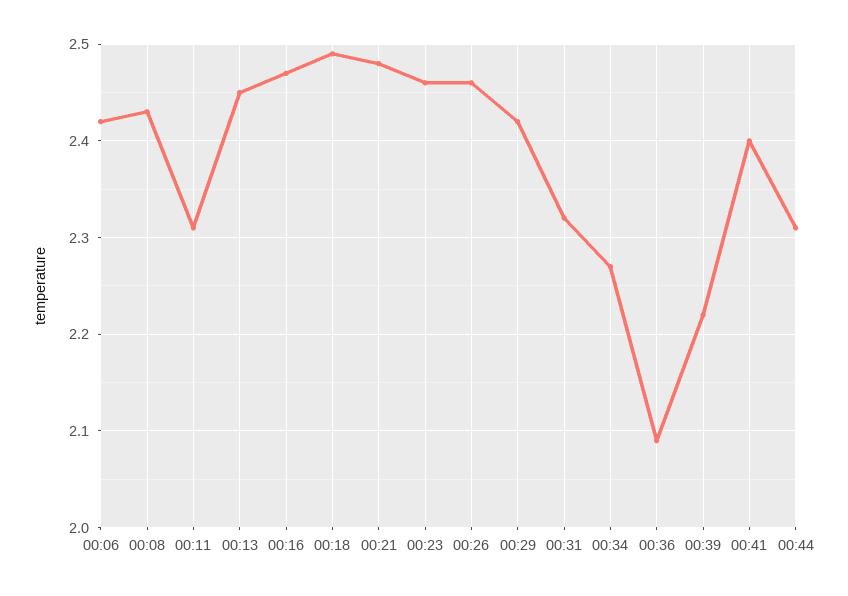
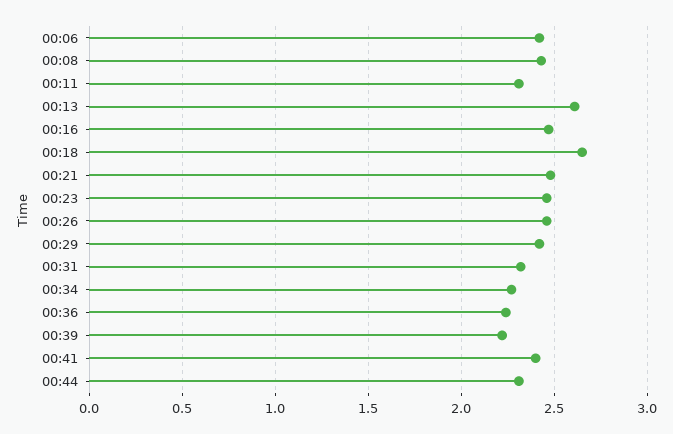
00:13: 2.45 -> 2.6
00:18: 2.49 -> 2.65
00:36: 2.09 -> 2.25

